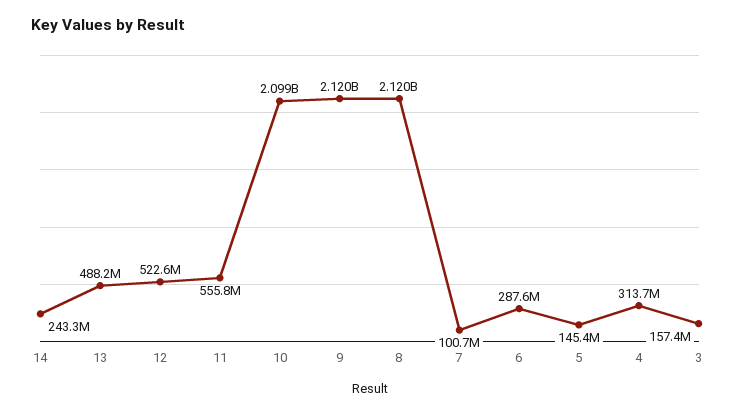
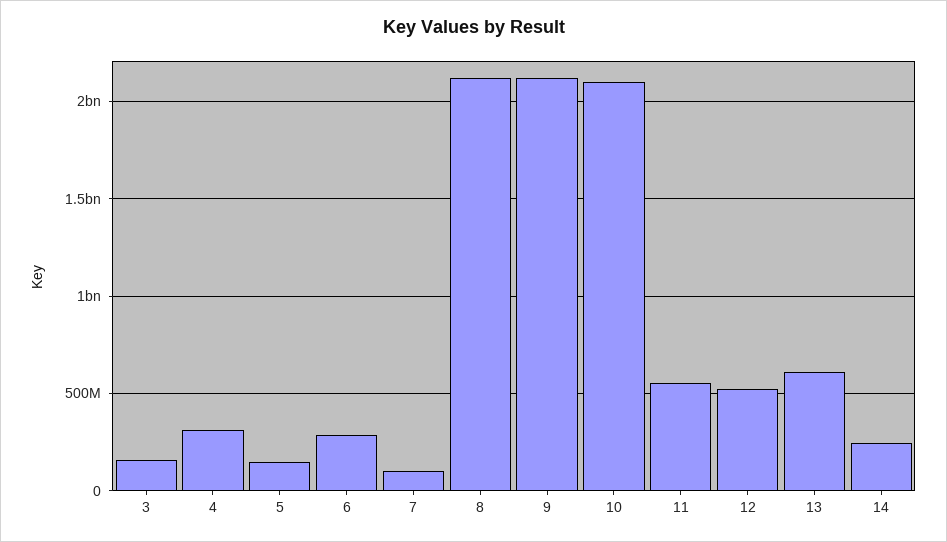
13: 488200000 -> 600000000

